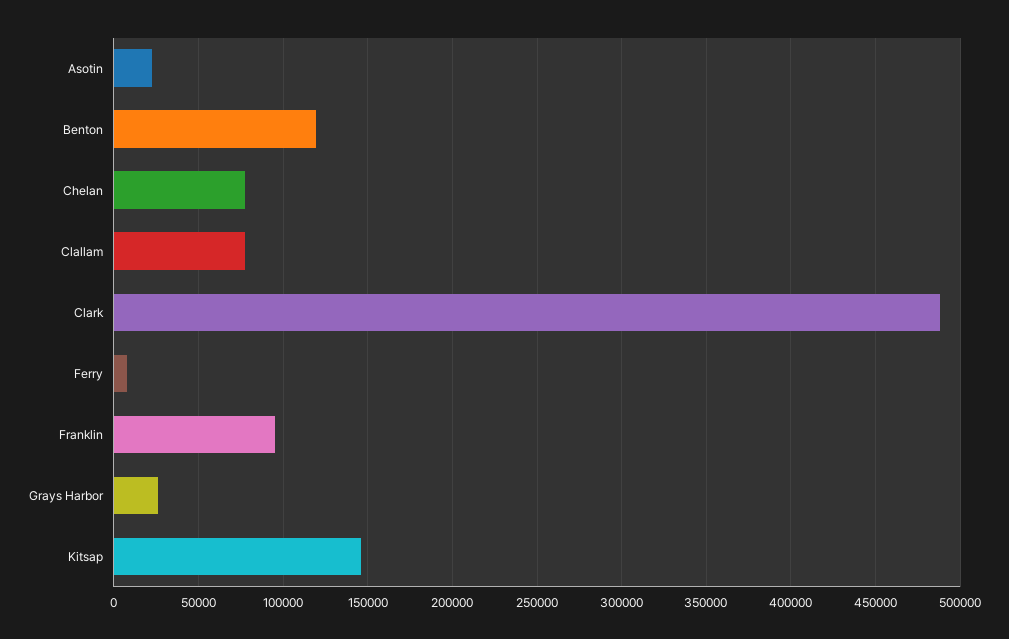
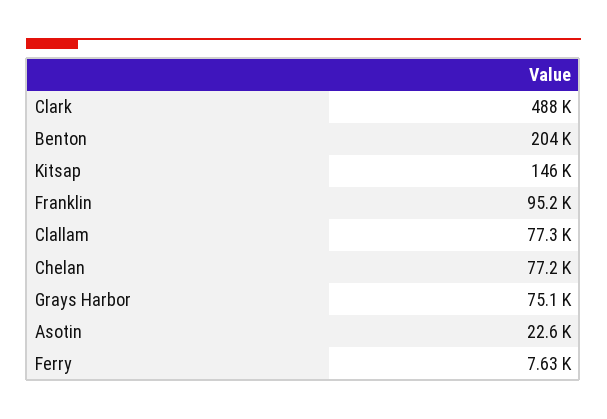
Benton: 120000 -> 204000
Grays Harbor: 25000 -> 75100

